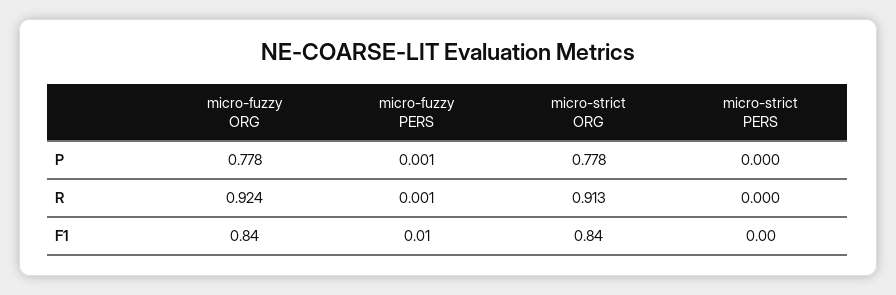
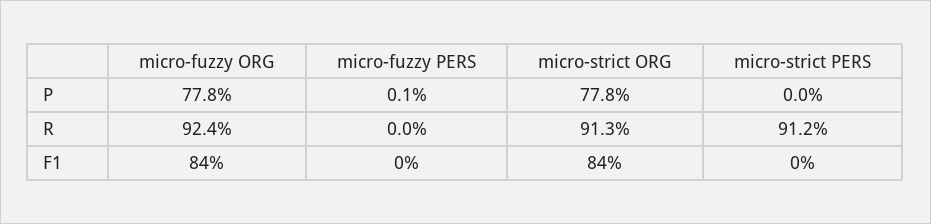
micro-fuzzy PERS, R: 0.001 -> 0
micro-strict PERS, R: 0 -> 0.912
micro-fuzzy PERS, F1: 0.01 -> 0

